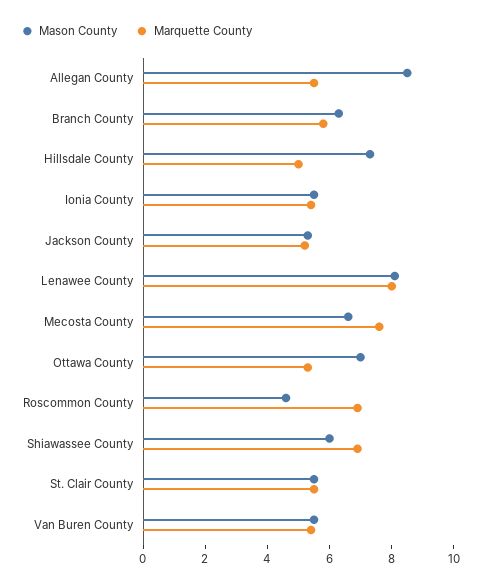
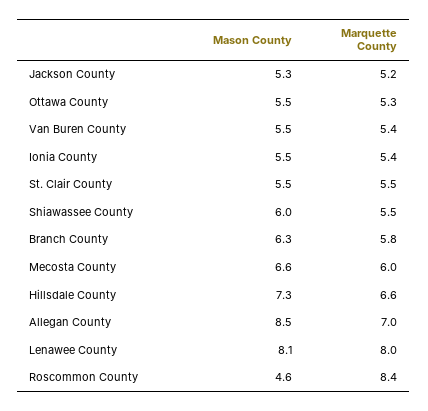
Marquette County, Allegan County: 5.5 -> 7
Marquette County, Hillsdale County: 5 -> 6.6
Marquette County, Mecosta County: 7.5 -> 6
Mason County, Ottawa County: 7 -> 5.5
Marquette County, Roscommon County: 7 -> 8.4
Marquette County, Shiawassee County: 7 -> 5.5

